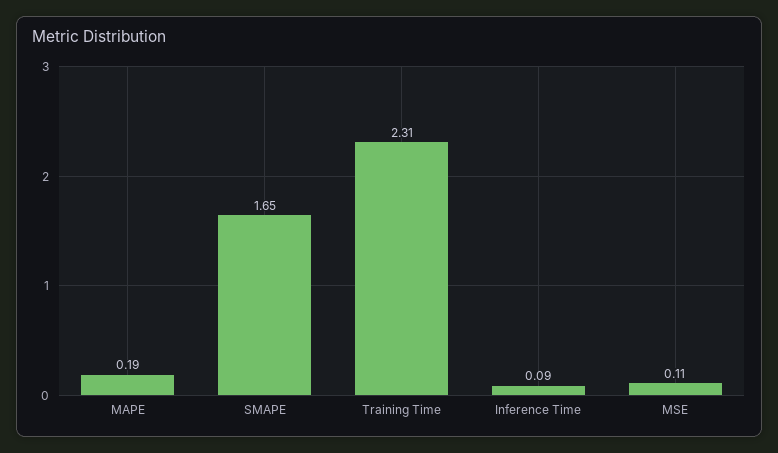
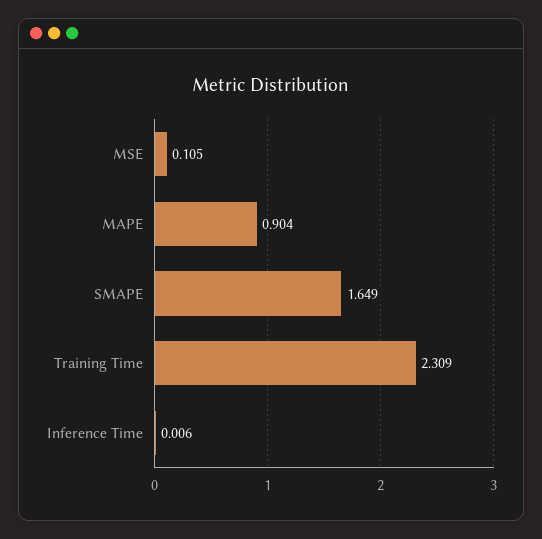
MAPE: 0.19 -> 0.904
Inference Time: 0.09 -> 0.006

